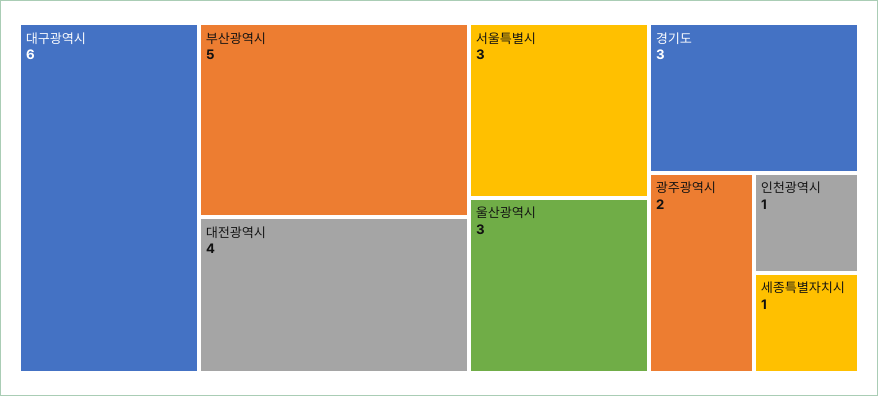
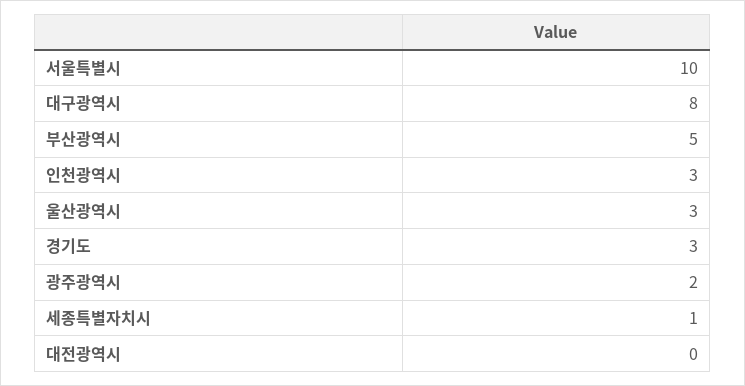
대구광역시: 6 -> 8
대전광역시: 4 -> 0
서울특별시: 3 -> 10
인천광역시: 1 -> 3

